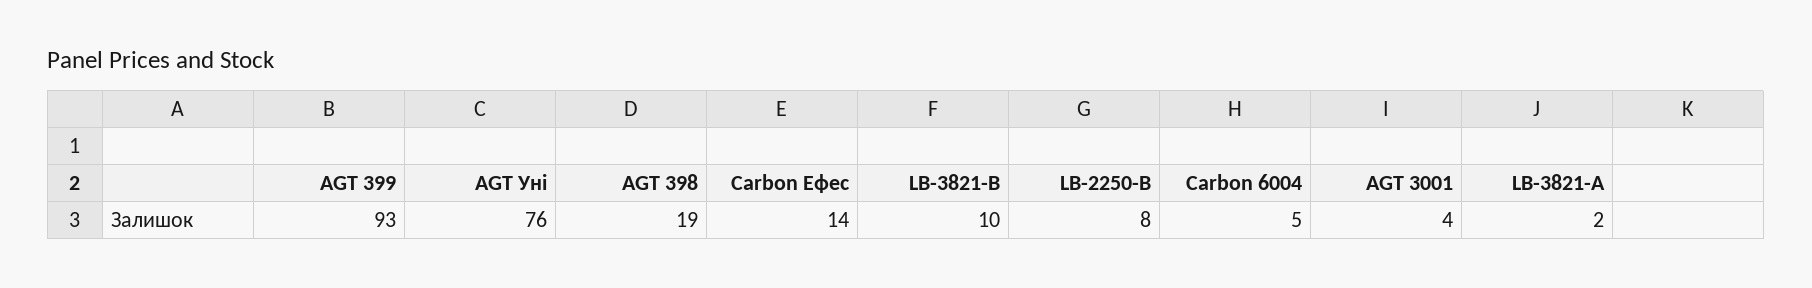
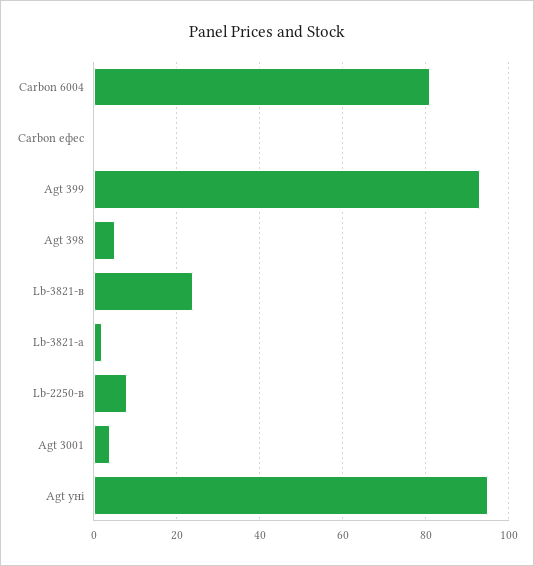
AGT Уні: 76 -> 95
AGT 398: 19 -> 5
Carbon Ефес: 14 -> 0
LB-3821-В: 10 -> 25
Carbon 6004: 5 -> 80

